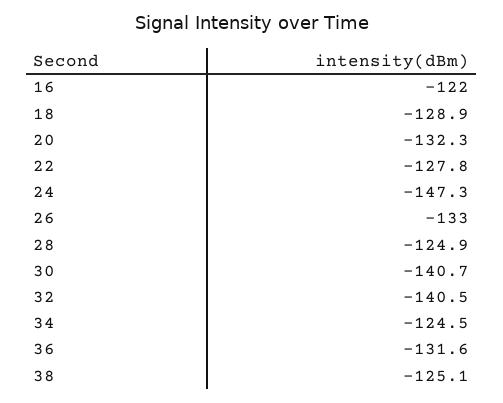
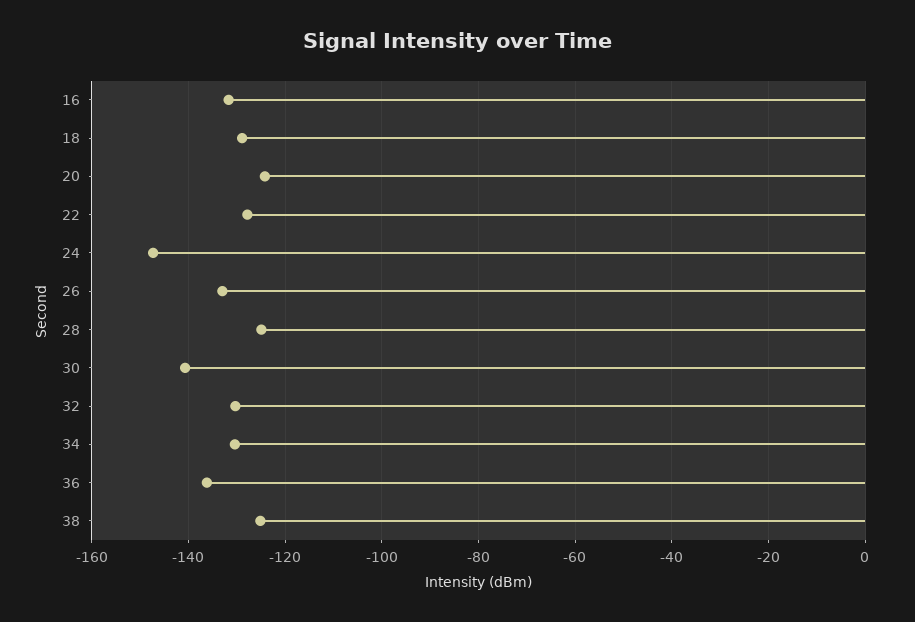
16: -122 -> -132
20: -132.3 -> -124
32: -140.5 -> -130
34: -124.5 -> -130
36: -131.6 -> -136

